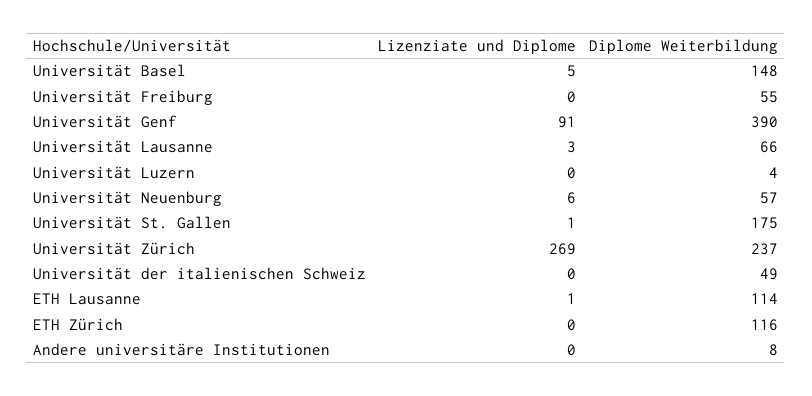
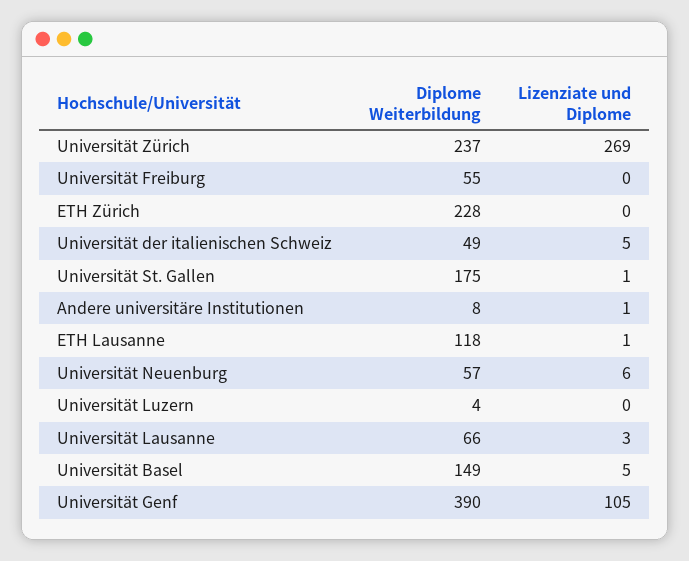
Diplome Weiterbildung, Universität Basel: 148 -> 149
Lizenziate und Diplome, Universität Genf: 91 -> 105
Lizenziate und Diplome, Universität der italienischen Schweiz: 0 -> 5
Diplome Weiterbildung, ETH Lausanne: 114 -> 118
Diplome Weiterbildung, ETH Zürich: 116 -> 228
Lizenziate und Diplome, Andere universitäre Institutionen: 0 -> 1

